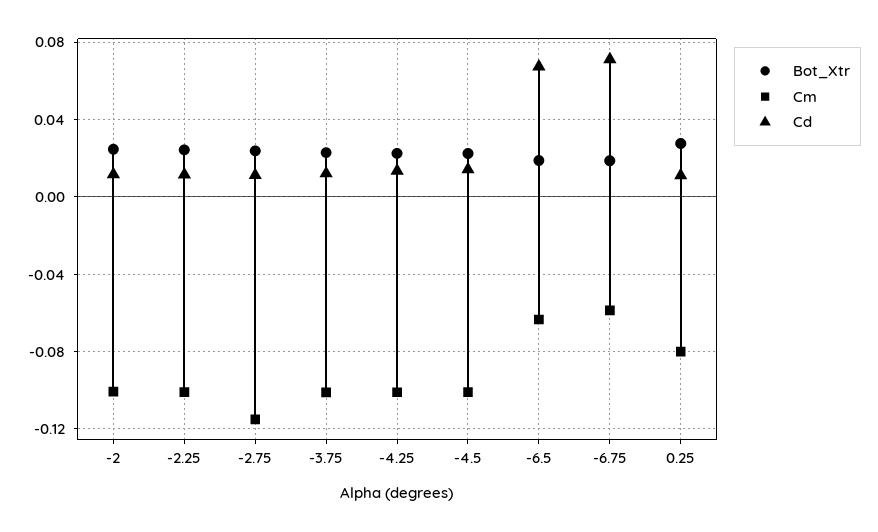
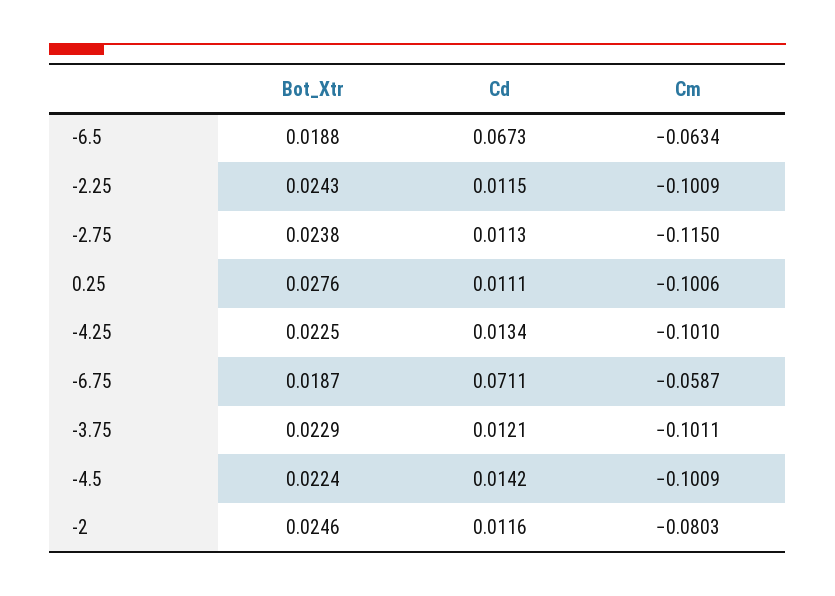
Cm, -2: -0.1 -> -0.0803
Cm, 0.25: -0.08 -> -0.1006

